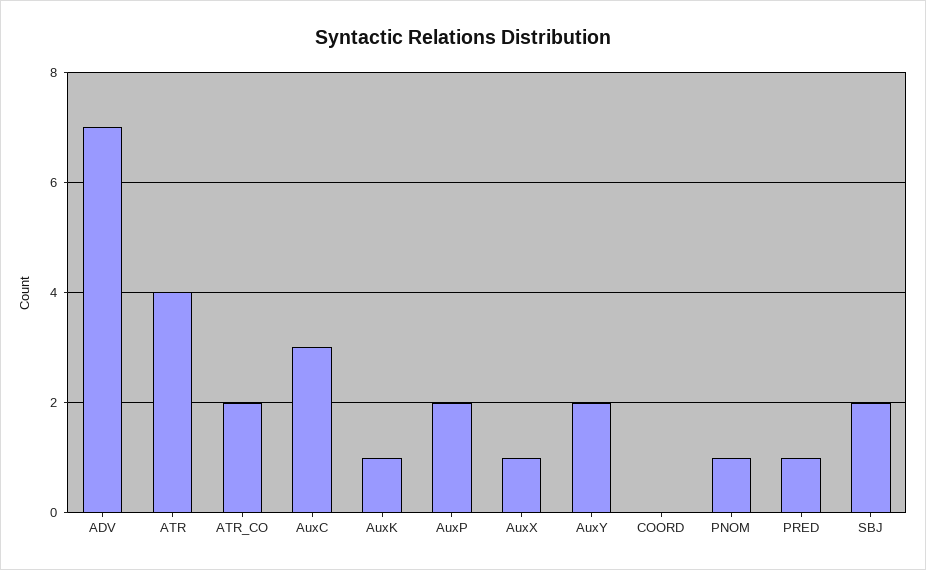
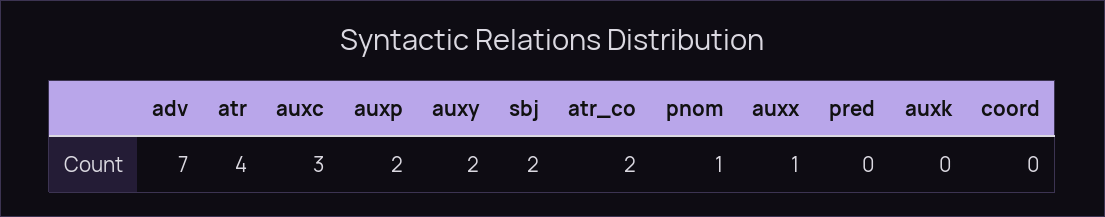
AuxK: 1 -> 0
PRED: 1 -> 0

